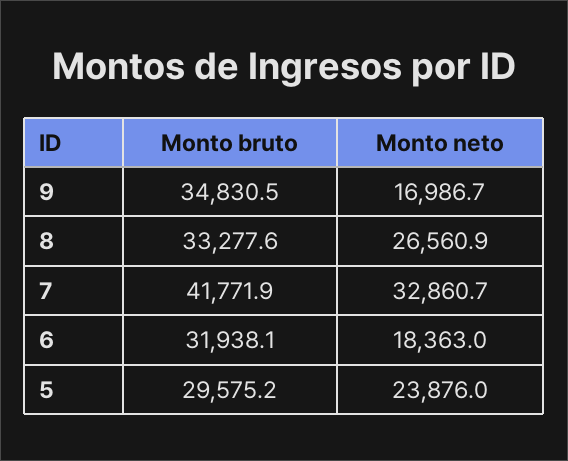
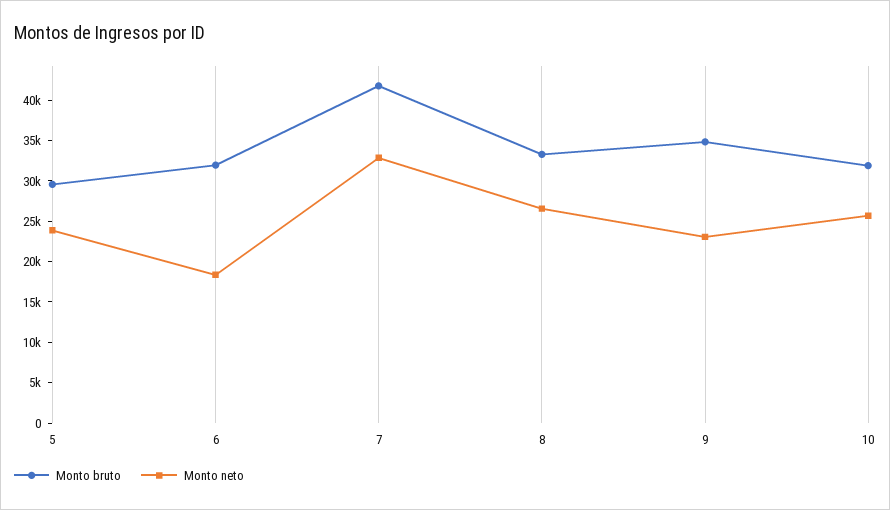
Monto neto, 9: 16986.7 -> 23000
Monto bruto, 10: none -> 32000
Monto neto, 10: none -> 26000

